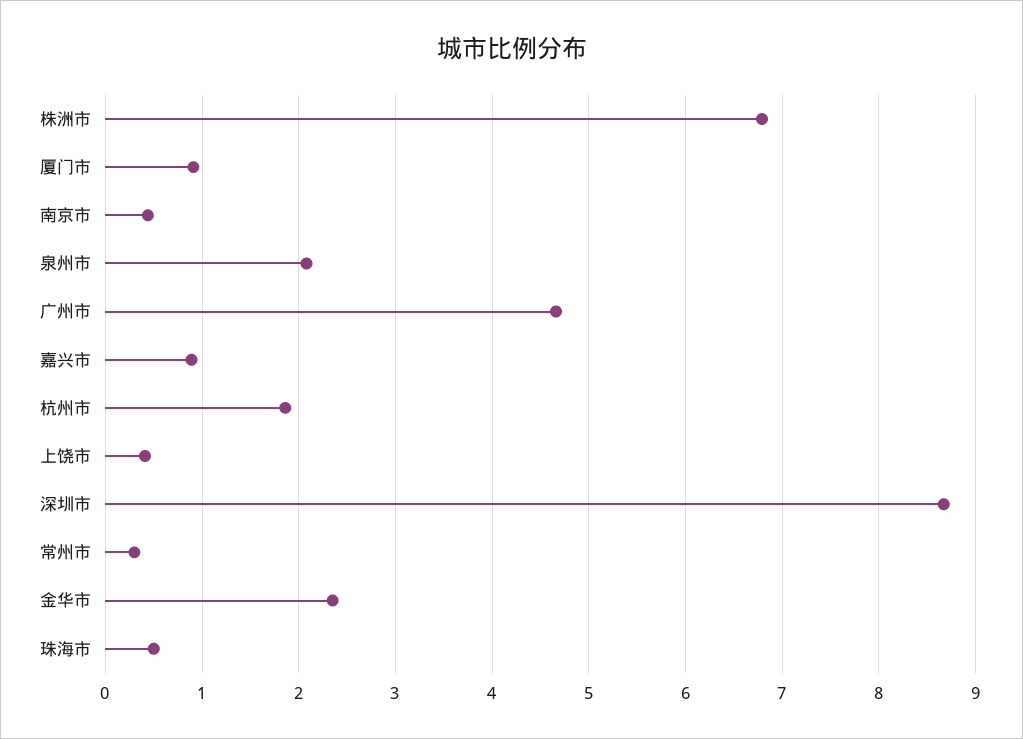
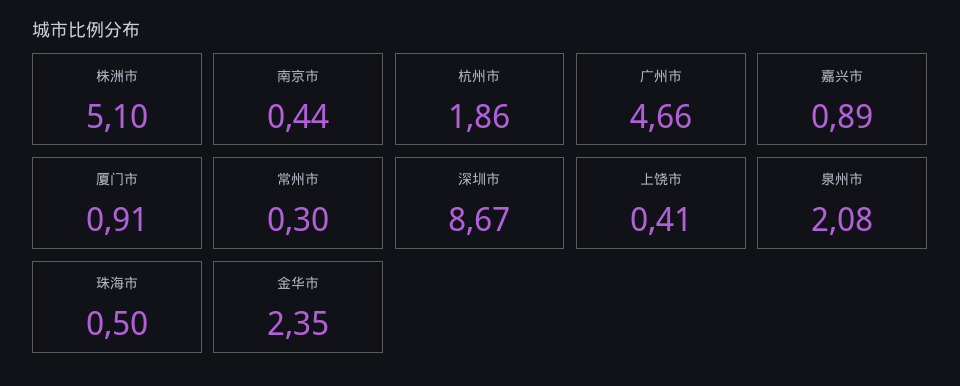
株洲市: 6.8 -> 5.1

